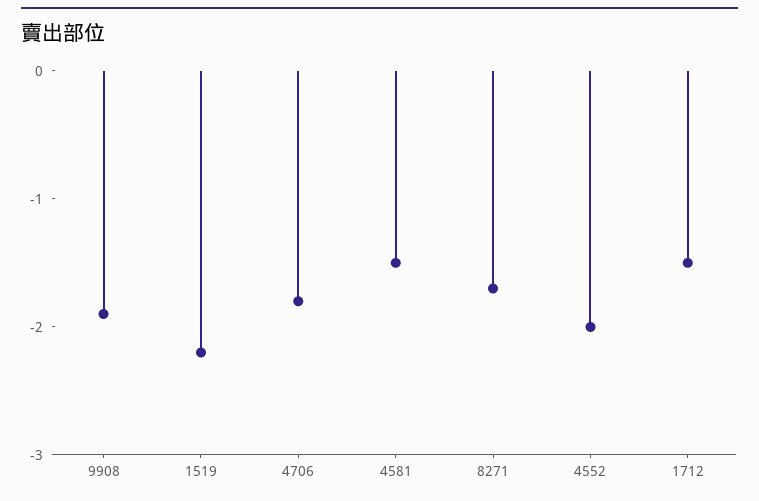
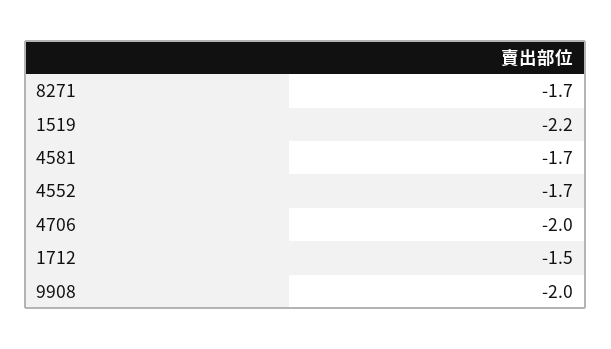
9908: -1.9 -> -2
4706: -1.8 -> -2
4581: -1.5 -> -1.7
4552: -2 -> -1.7

